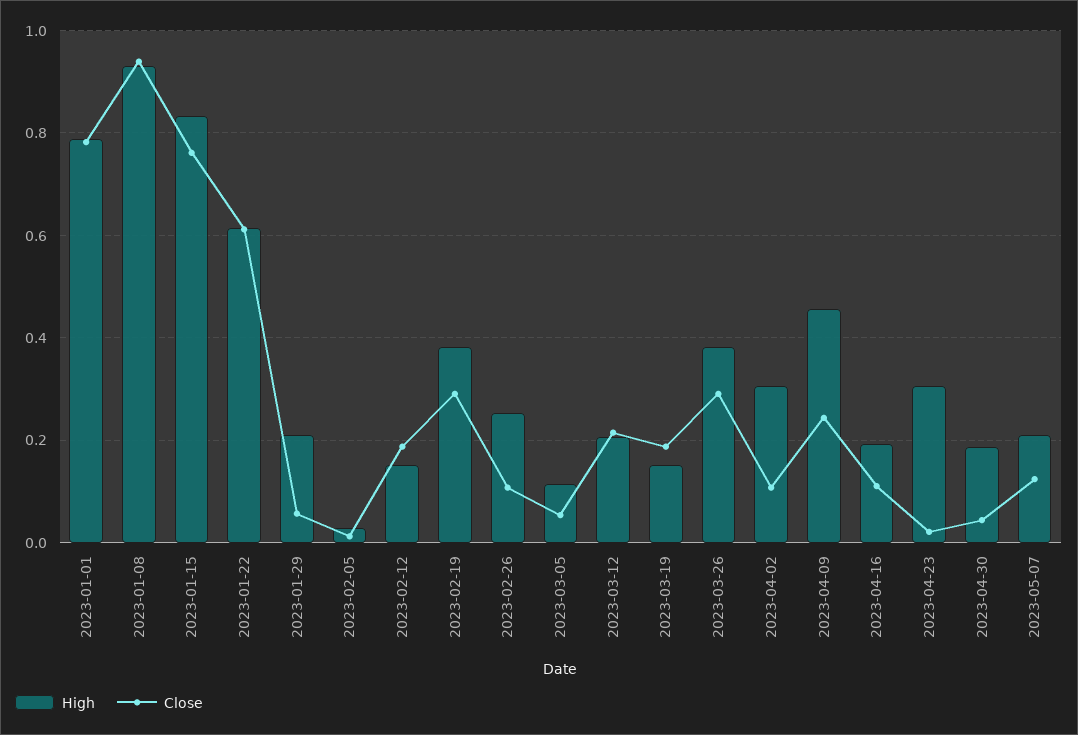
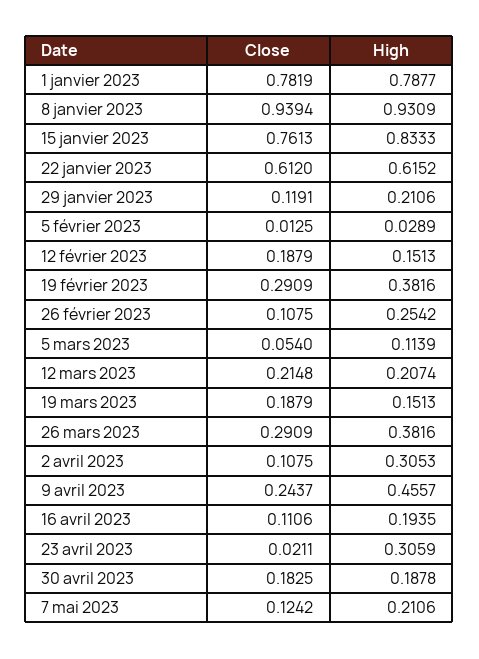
Close, 2023-01-29: 0.06 -> 0.1191
Close, 2023-04-30: 0.04 -> 0.1825

